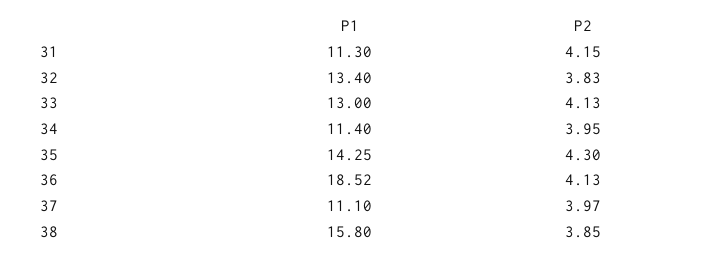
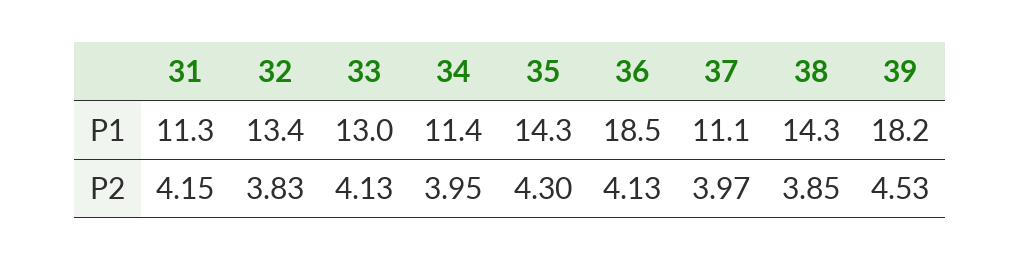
P1, 38: 15.8 -> 14.3
P1, 39: none -> 18.2
P2, 39: none -> 4.53

